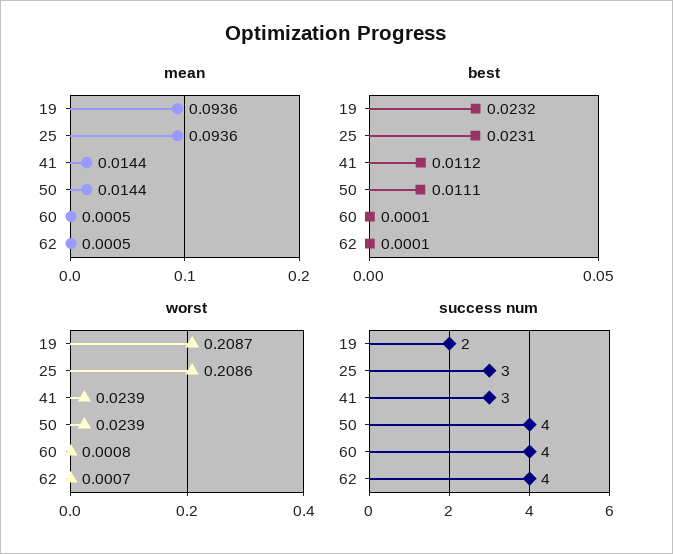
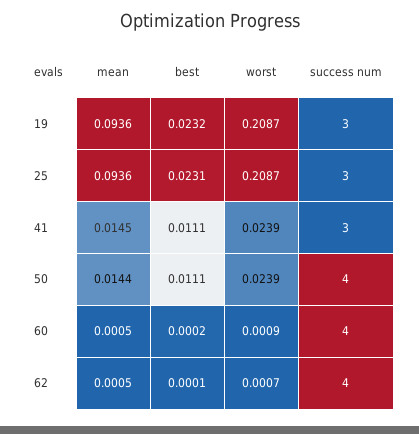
mean, 41: 0.0144 -> 0.0145
best, 41: 0.0112 -> 0.0111
best, 60: 0.0001 -> 0.0002
worst, 25: 0.2086 -> 0.2087
worst, 60: 0.0008 -> 0.0009
success num, 19: 2 -> 3

